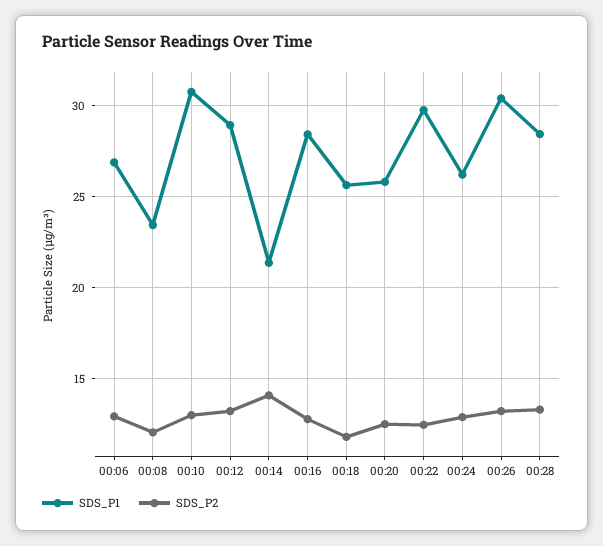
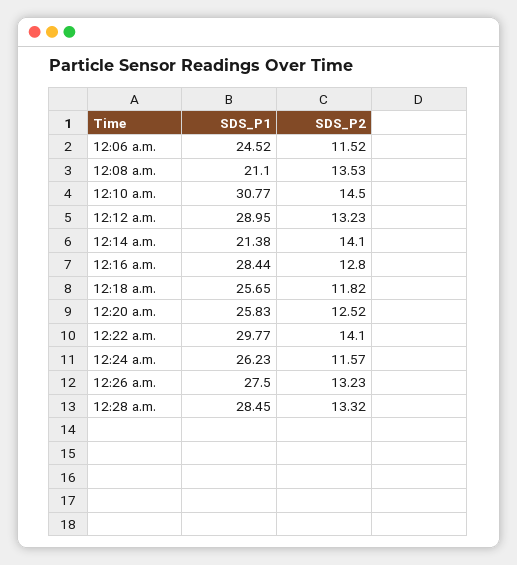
SDS_P1, 00:06: 27 -> 24.52
SDS_P2, 00:06: 13 -> 11.52
SDS_P1, 00:08: 23.5 -> 21.1
SDS_P2, 00:08: 12 -> 13.53
SDS_P2, 00:10: 13 -> 14.5
SDS_P2, 00:22: 12.5 -> 14.1
SDS_P2, 00:24: 13 -> 11.57
SDS_P1, 00:26: 30.5 -> 27.5

